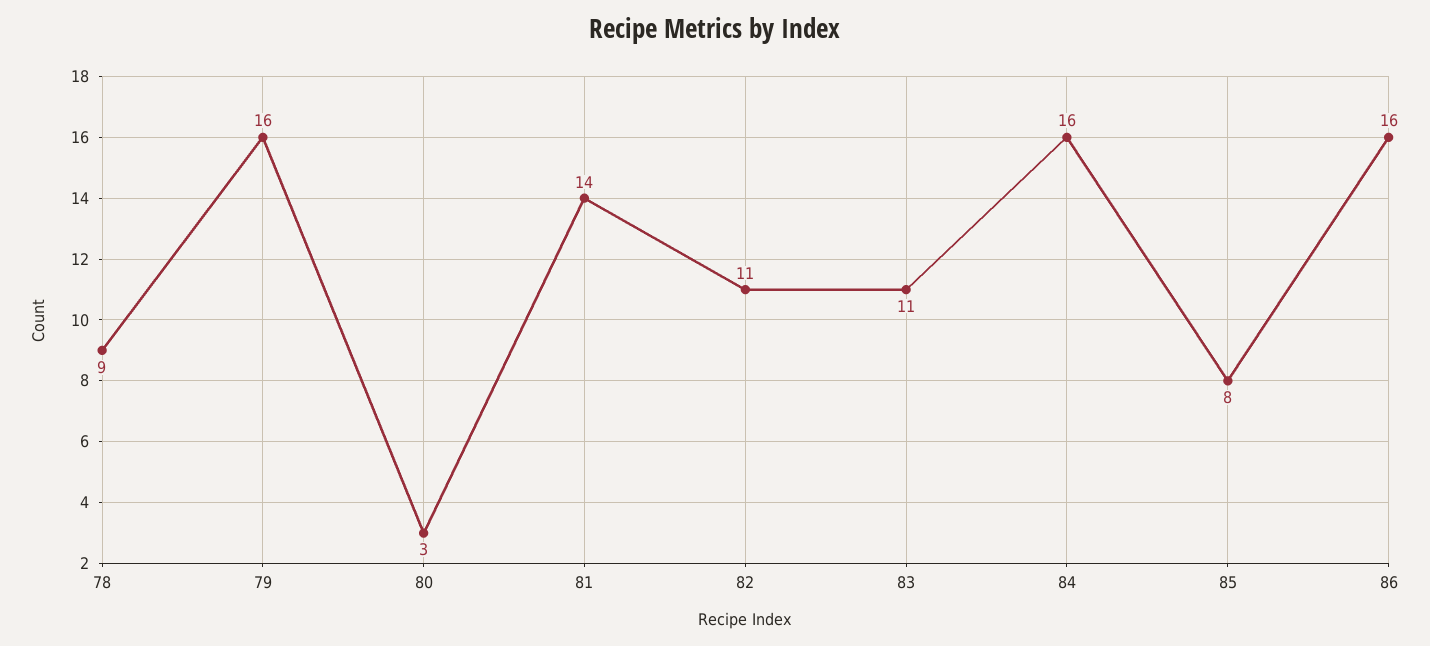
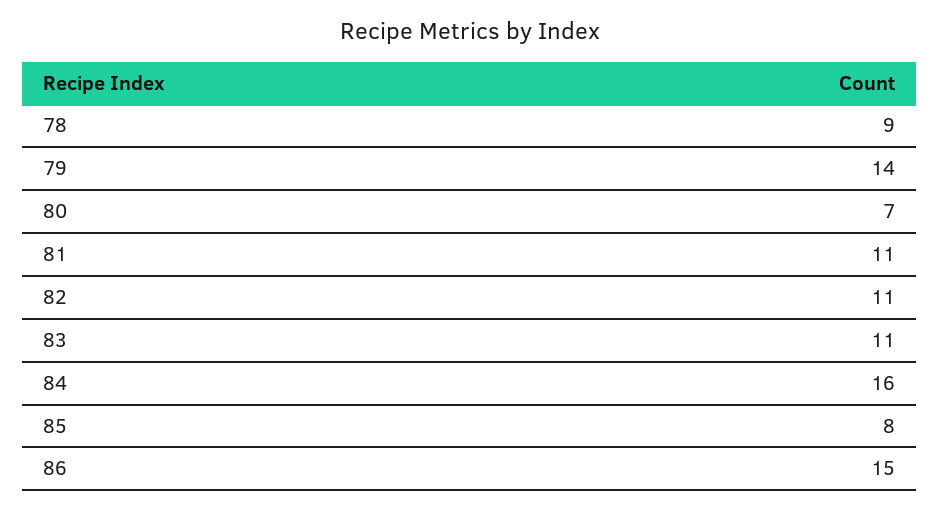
79: 16 -> 14
80: 3 -> 7
81: 14 -> 11
86: 16 -> 15

